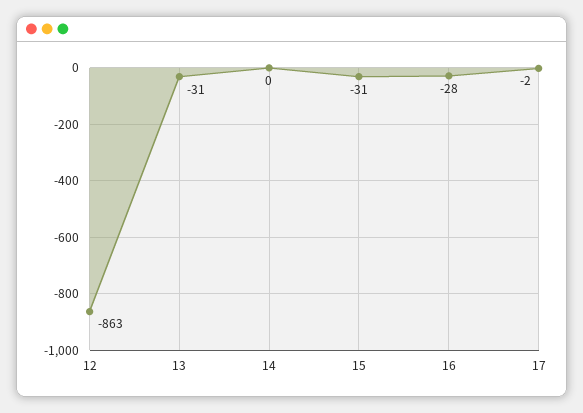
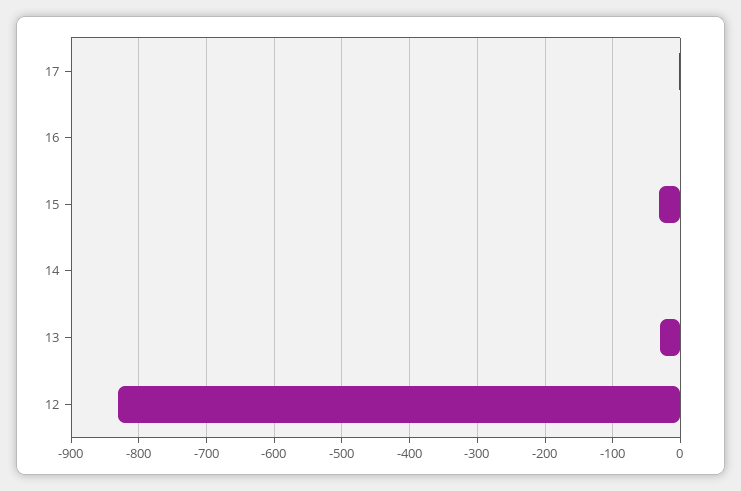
12: -863 -> -830
16: -28 -> 0

